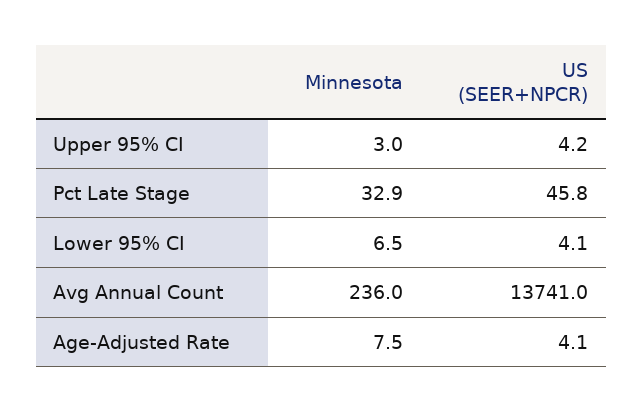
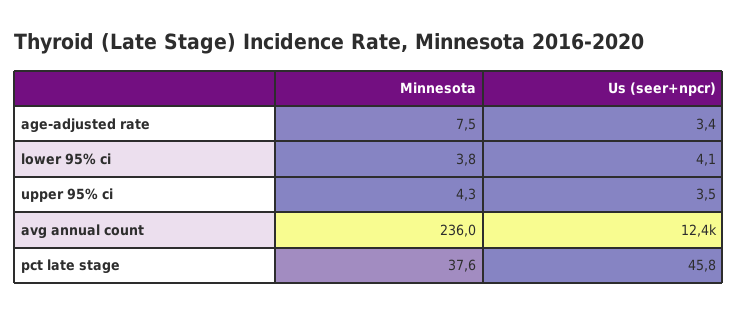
Minnesota, Upper 95% CI: 3 -> 4.3
US (SEER+NPCR), Upper 95% CI: 4.2 -> 3.5
Minnesota, Pct Late Stage: 32.9 -> 37.6
Minnesota, Lower 95% CI: 6.5 -> 3.8
US (SEER+NPCR), Avg Annual Count: 13741 -> 12400
US (SEER+NPCR), Age-Adjusted Rate: 4.1 -> 3.4

